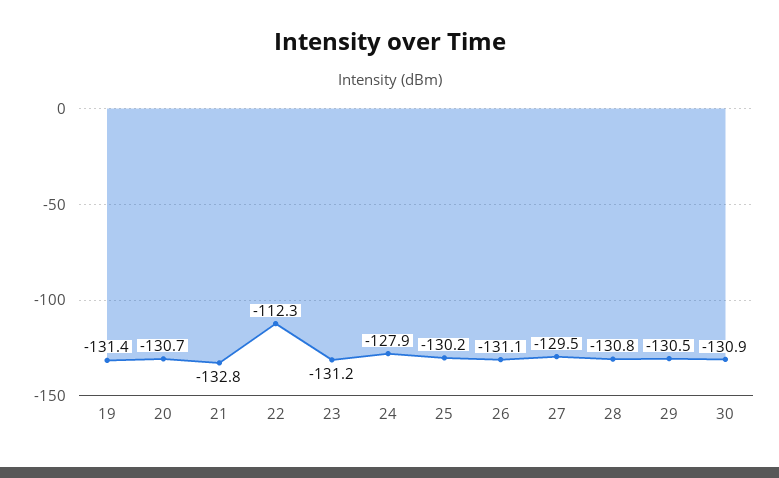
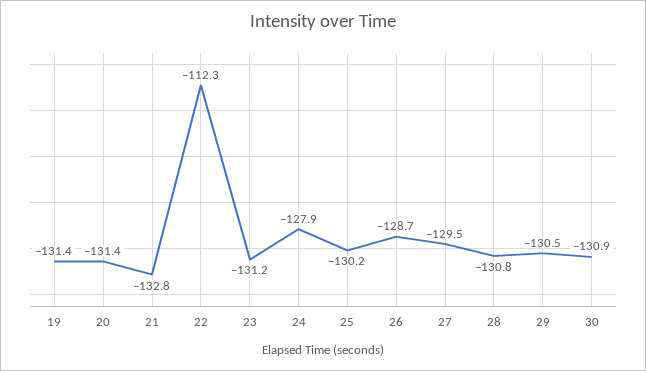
20: -130.7 -> -131.4
26: -131.1 -> -128.7

